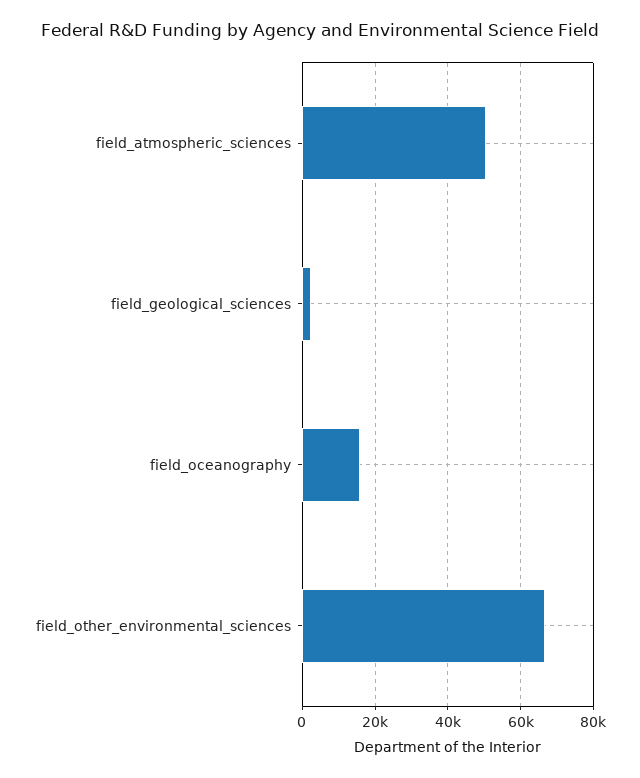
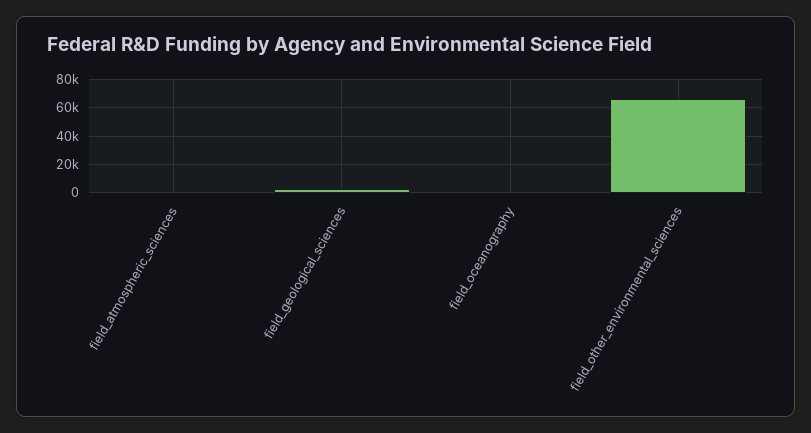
field_atmospheric_sciences: 50000 -> 0
field_oceanography: 16000 -> 0

